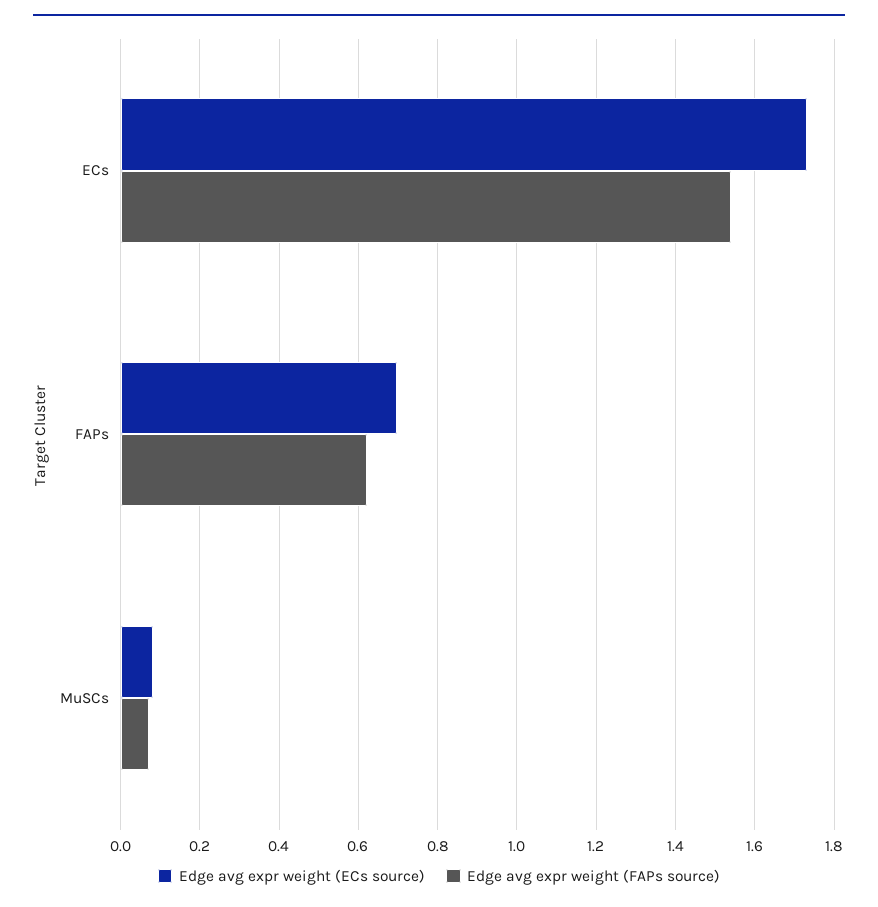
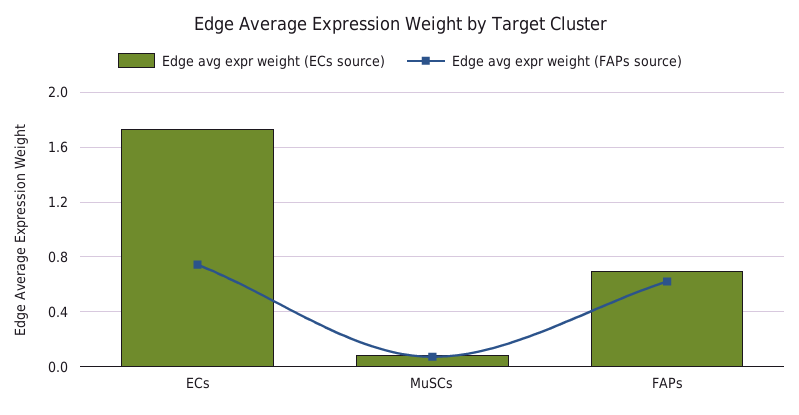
Edge avg expr weight (FAPs source), ECs: 1.54 -> 0.75

